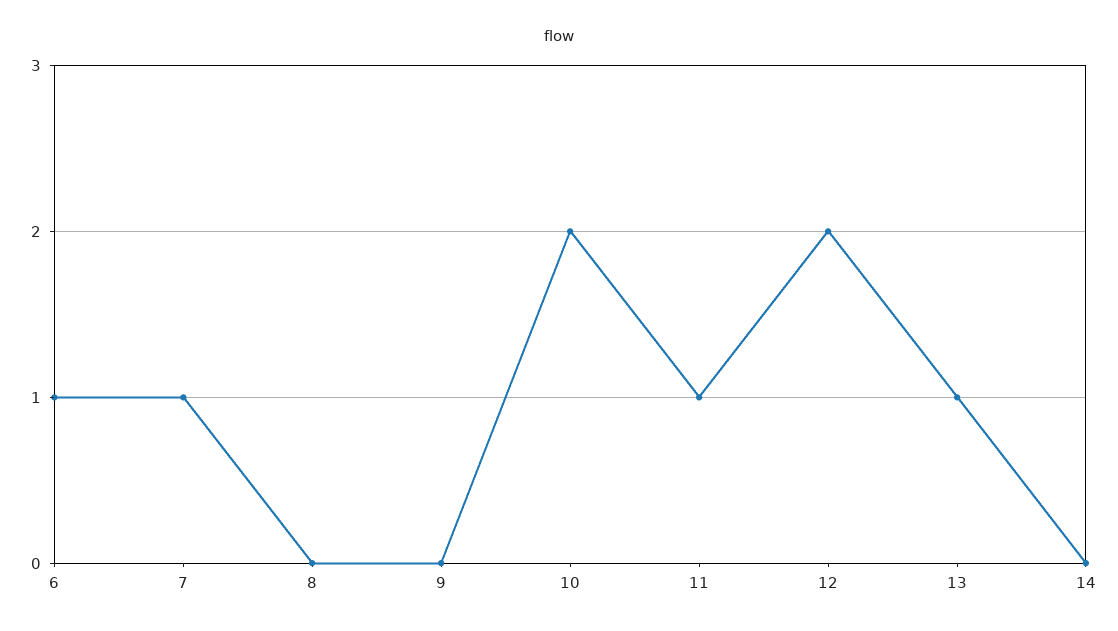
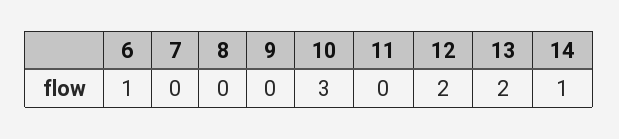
7: 1 -> 0
10: 2 -> 3
11: 1 -> 0
13: 1 -> 2
14: 0 -> 1

